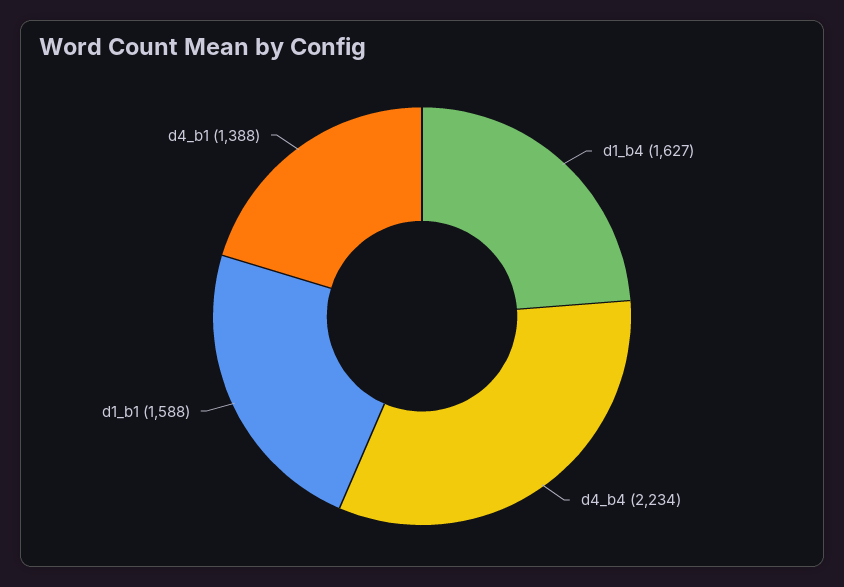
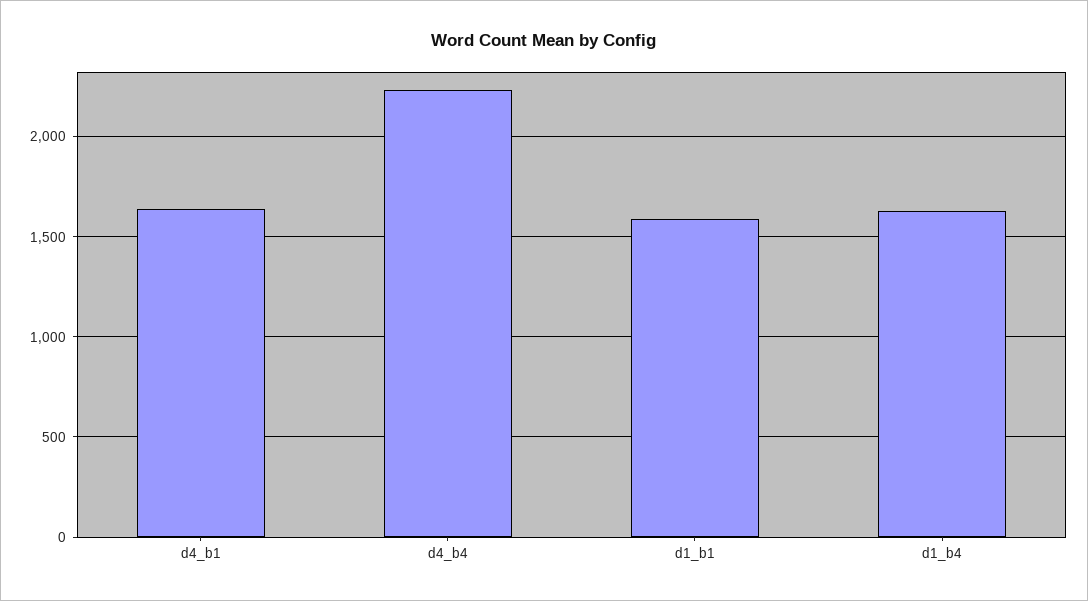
d4_b1: 1388 -> 1650

